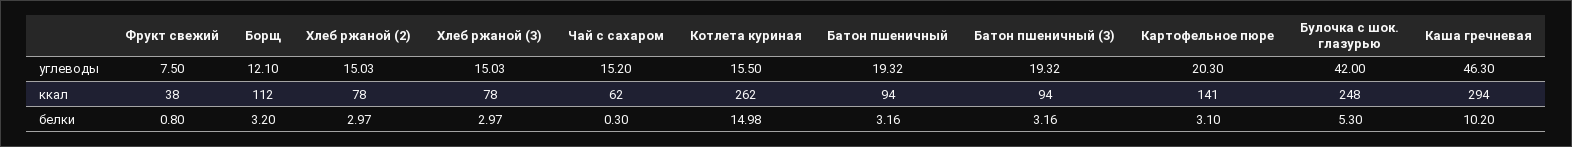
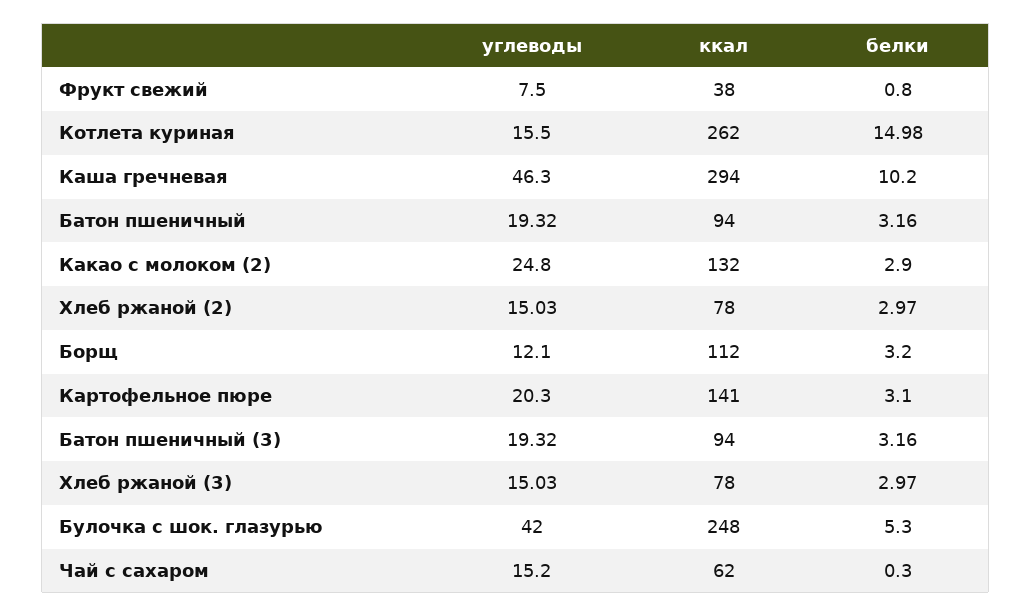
Какао с молоком (2), углеводы: none -> 24.8
Какао с молоком (2), ккал: none -> 132
Какао с молоком (2), белки: none -> 2.9

